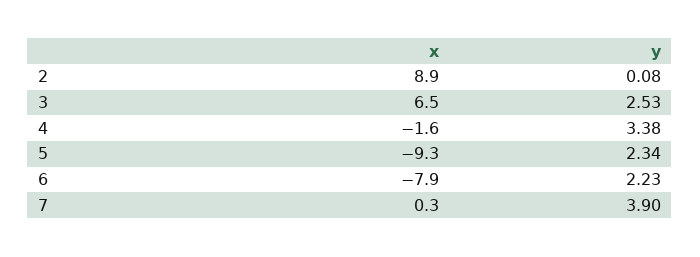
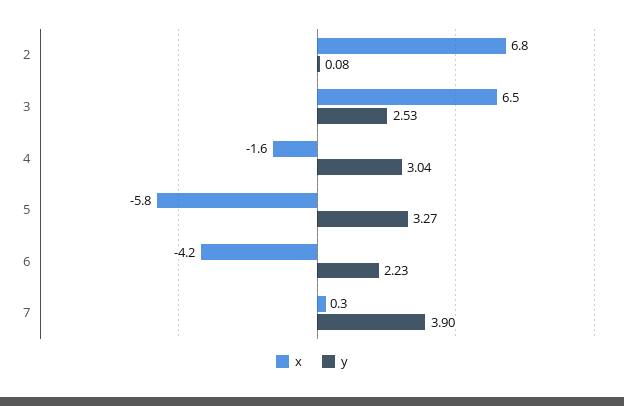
x, 2: 8.9 -> 6.8
y, 4: 3.38 -> 3.04
x, 5: -9.3 -> -5.8
y, 5: 2.34 -> 3.27
x, 6: -7.9 -> -4.2

